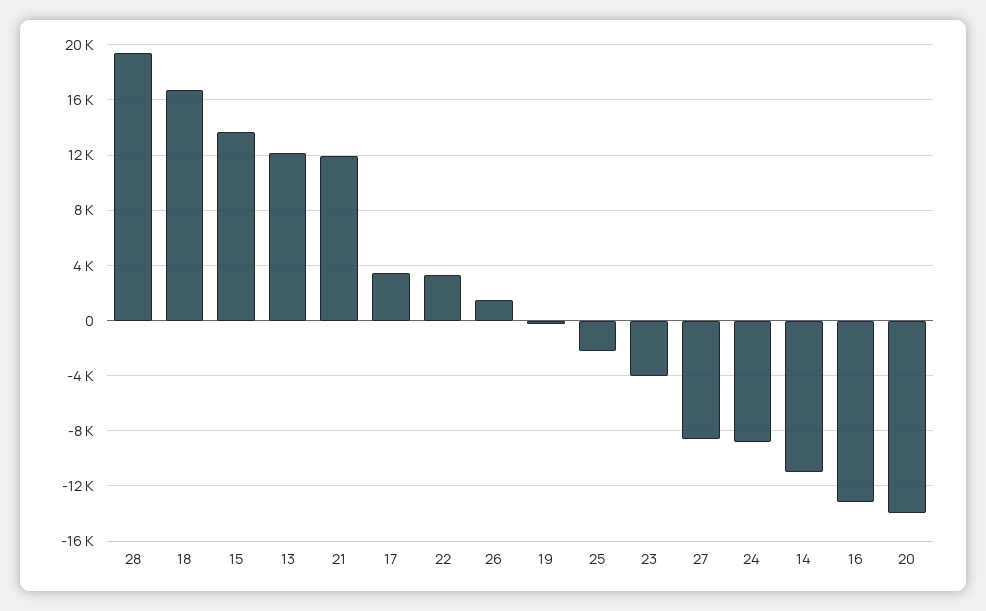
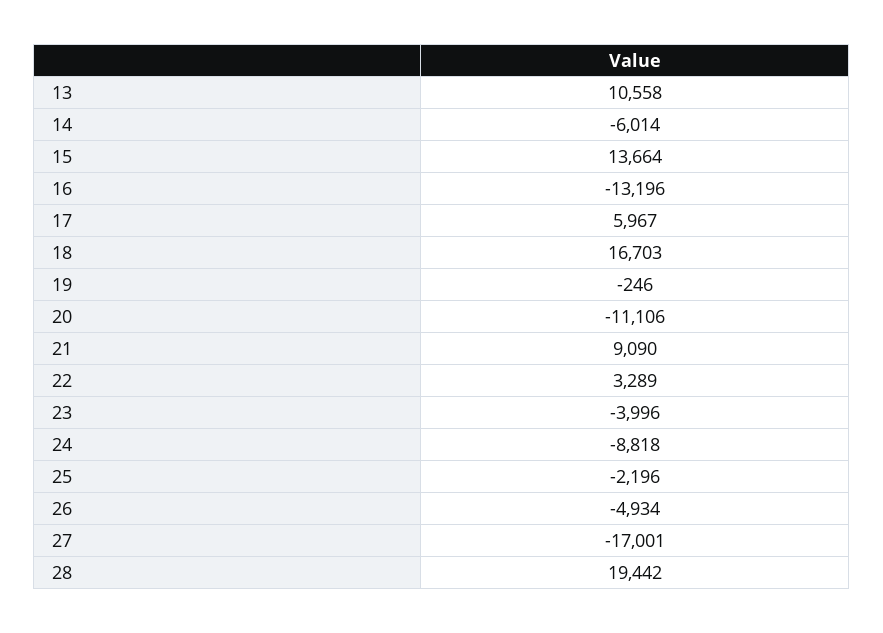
13: 12000 -> 10558
21: 12000 -> 9090
17: 3500 -> 5967
26: 1500 -> -4934
27: -8500 -> -17001
14: -11000 -> -6014
20: -14000 -> -11106

